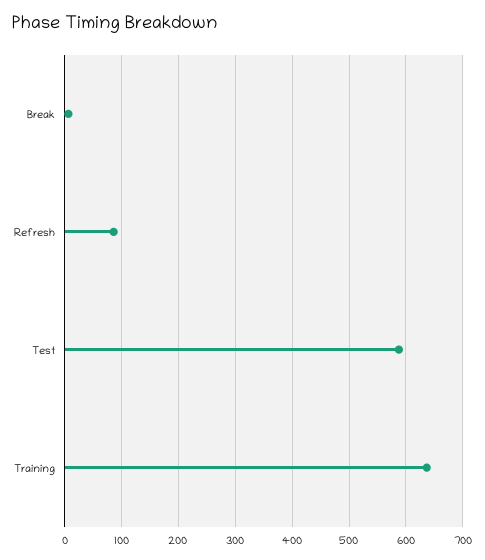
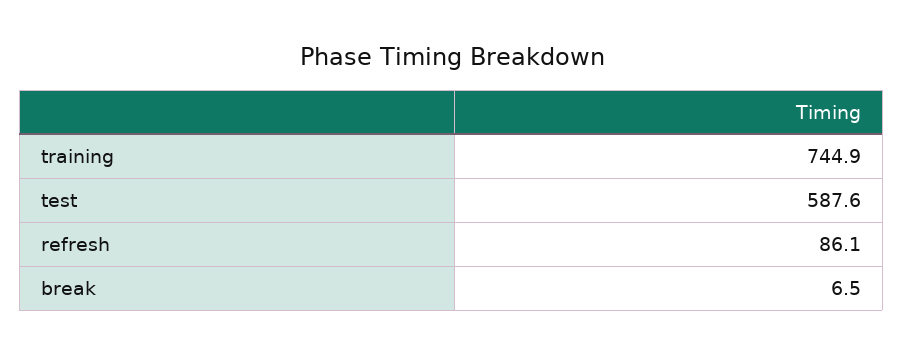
Training: 640 -> 744.9

